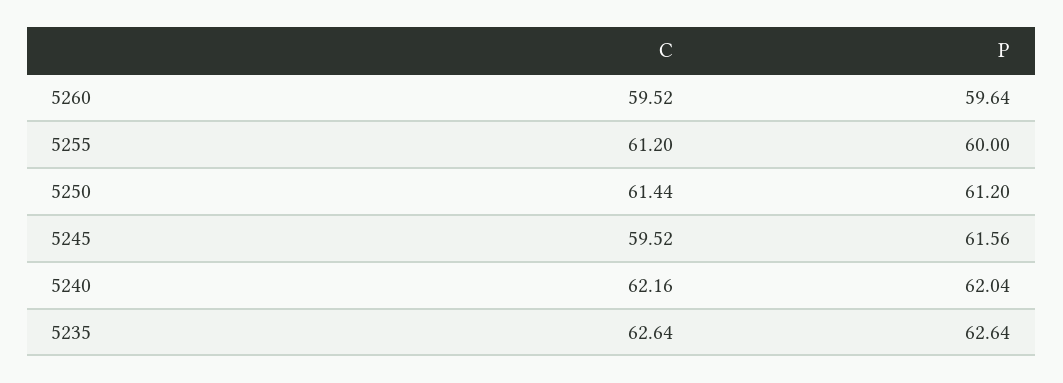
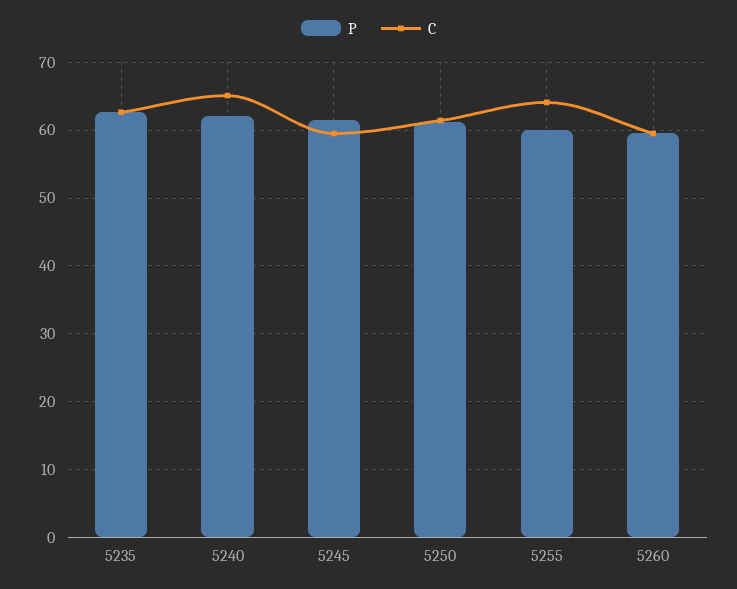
C, 5255: 61.2 -> 64
C, 5240: 62.16 -> 65

